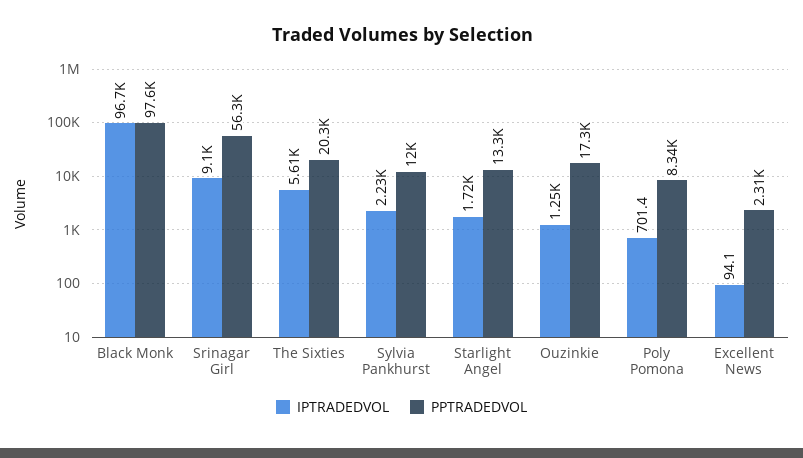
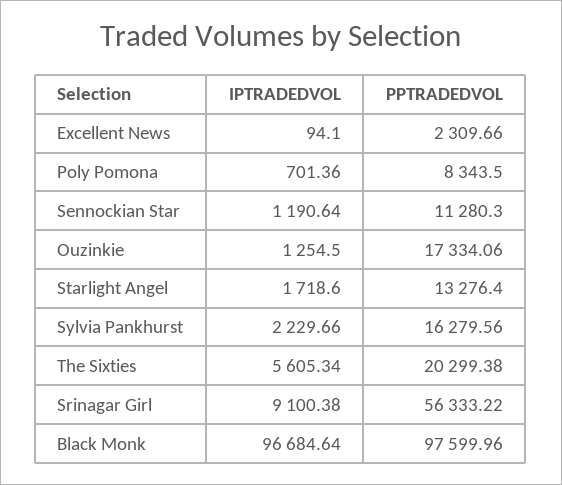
PPTRADEDVOL, Sylvia Pankhurst: 12000 -> 16279.56
IPTRADEDVOL, Sennockian Star: none -> 1190.64
PPTRADEDVOL, Sennockian Star: none -> 11280.3

